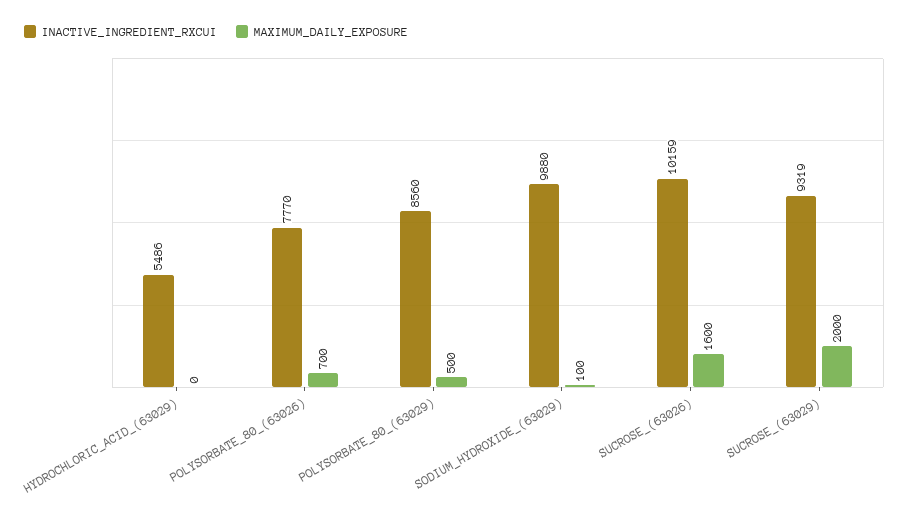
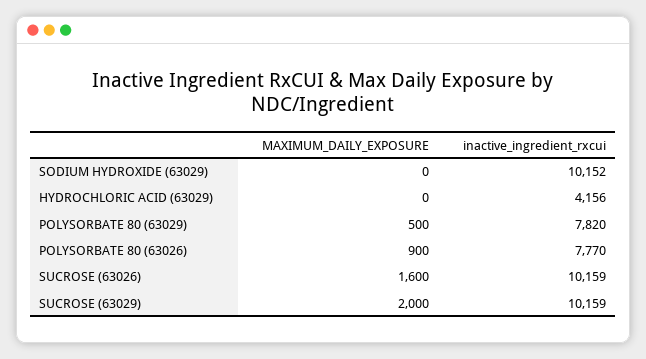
INACTIVE_INGREDIENT_RXCUI, HYDROCHLORIC_ACID_(63029): 5486 -> 4156
MAXIMUM_DAILY_EXPOSURE, POLYSORBATE_80_(63026): 700 -> 900
INACTIVE_INGREDIENT_RXCUI, POLYSORBATE_80_(63029): 8560 -> 7820
INACTIVE_INGREDIENT_RXCUI, SODIUM_HYDROXIDE_(63029): 9880 -> 10152
MAXIMUM_DAILY_EXPOSURE, SODIUM_HYDROXIDE_(63029): 100 -> 0
INACTIVE_INGREDIENT_RXCUI, SUCROSE_(63029): 9319 -> 10159

